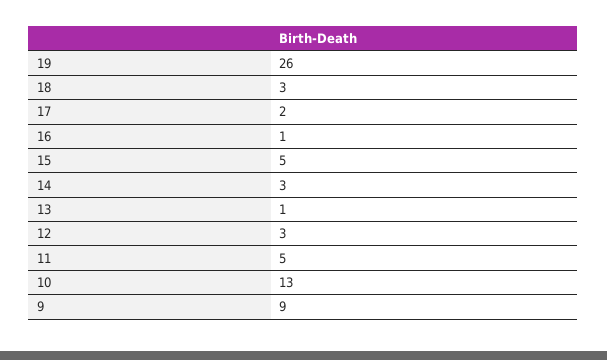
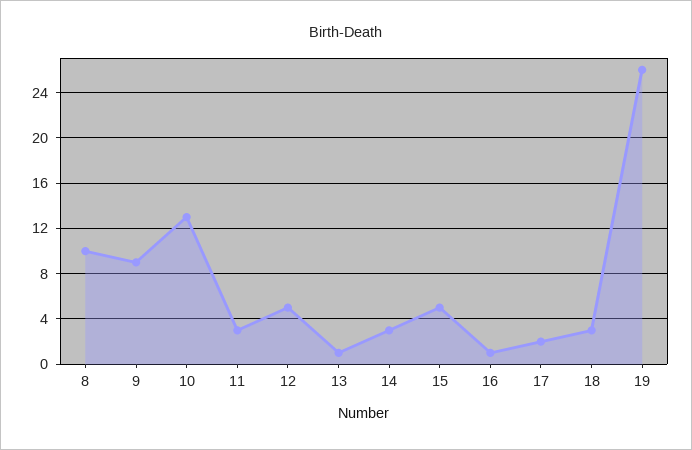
12: 3 -> 5
11: 5 -> 3
8: none -> 10

